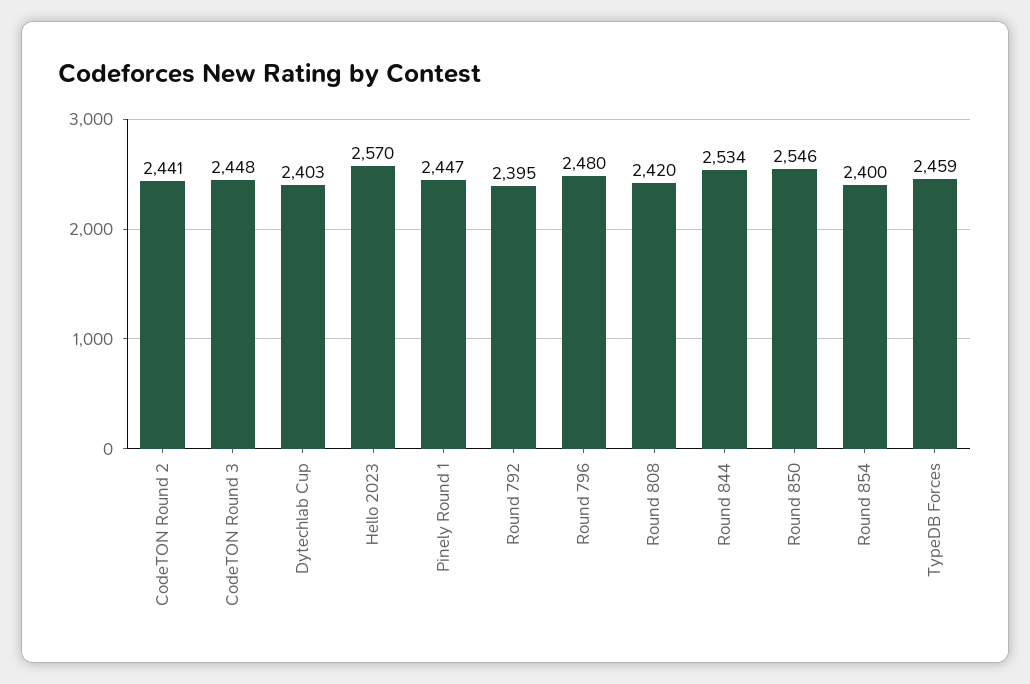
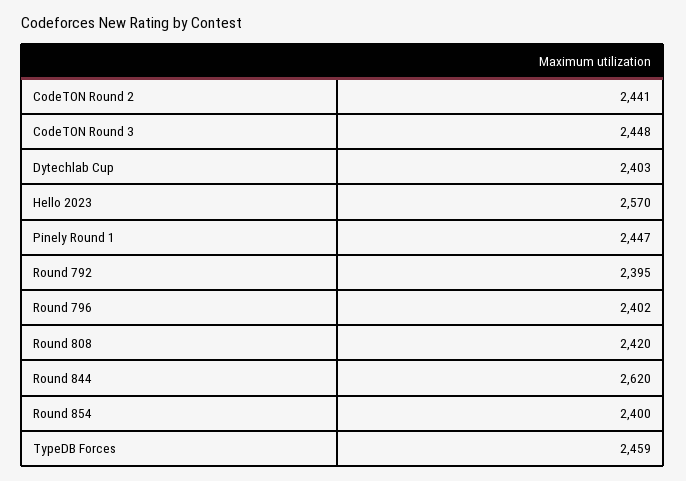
Round 796: 2480 -> 2402
Round 844: 2534 -> 2620
Round 850: 2546 -> none

